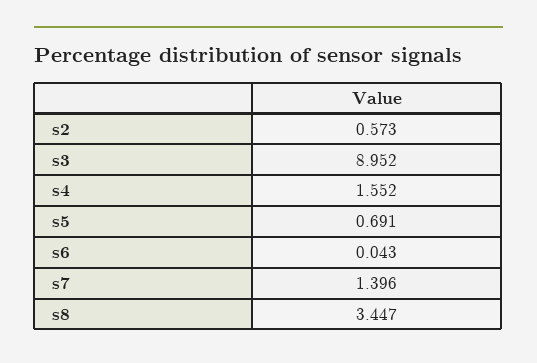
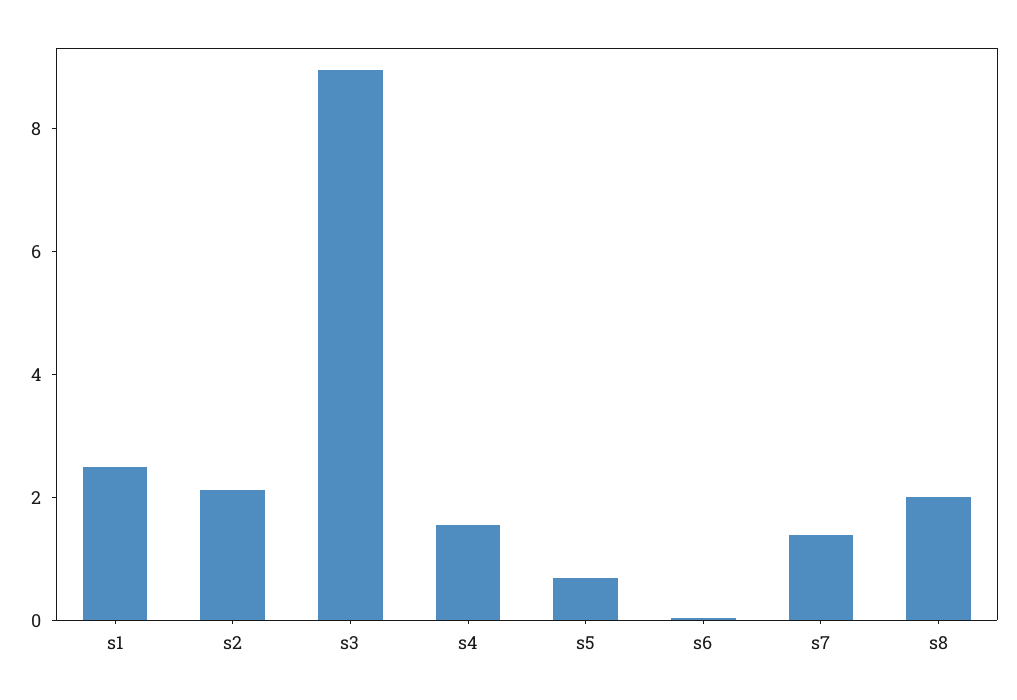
s2: 0.573 -> 2
s8: 3.447 -> 2
s1: none -> 2.5

